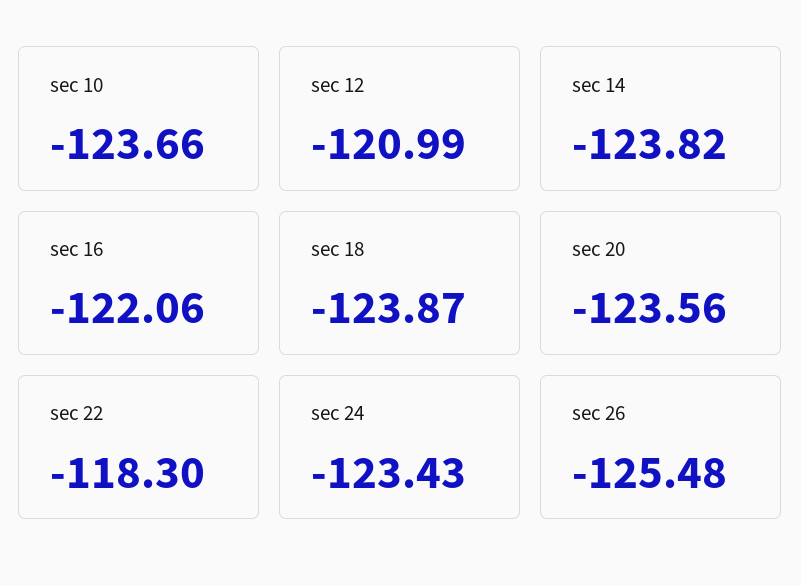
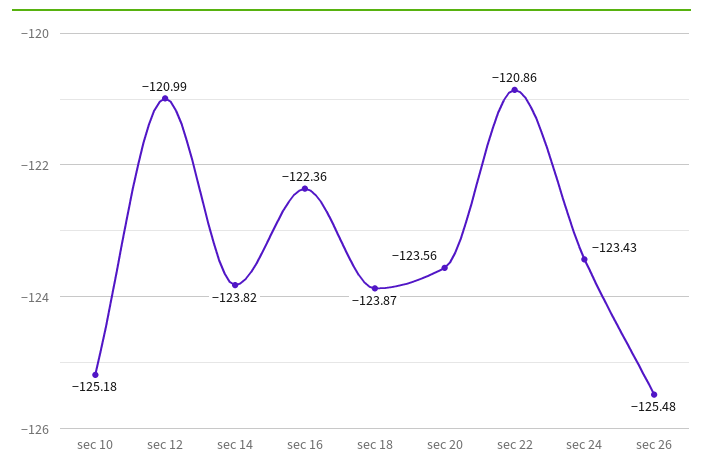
sec 10: -123.66 -> -125.18
sec 16: -122.06 -> -122.36
sec 22: -118.3 -> -120.86

